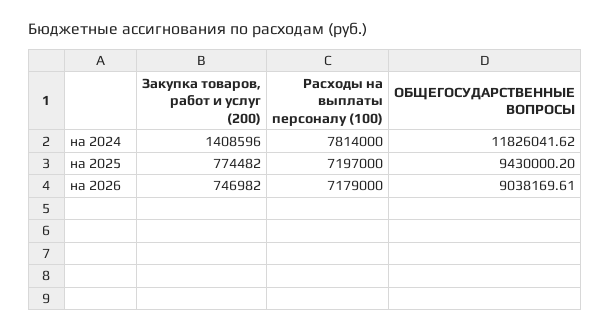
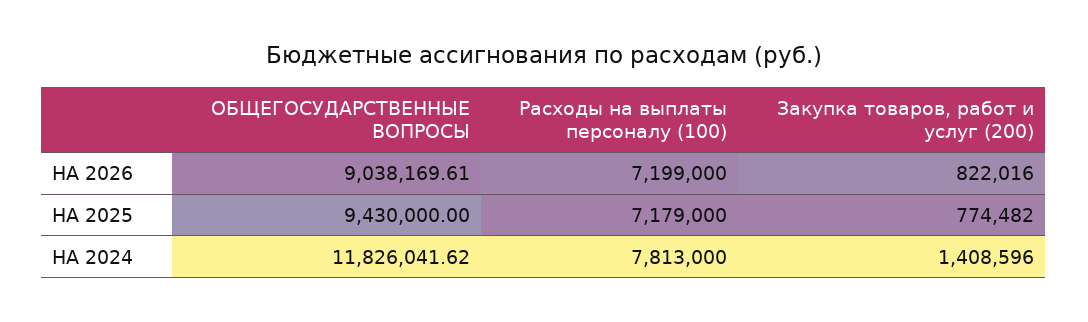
Расходы на выплаты персоналу (100), на 2024: 7814000 -> 7813000
Расходы на выплаты персоналу (100), на 2025: 7197000 -> 7179000
ОБЩЕГОСУДАРСТВЕННЫЕ ВОПРОСЫ, на 2025: 9430000.2 -> 9430000
Закупка товаров, работ и услуг (200), на 2026: 746982 -> 822016
Расходы на выплаты персоналу (100), на 2026: 7179000 -> 7199000

